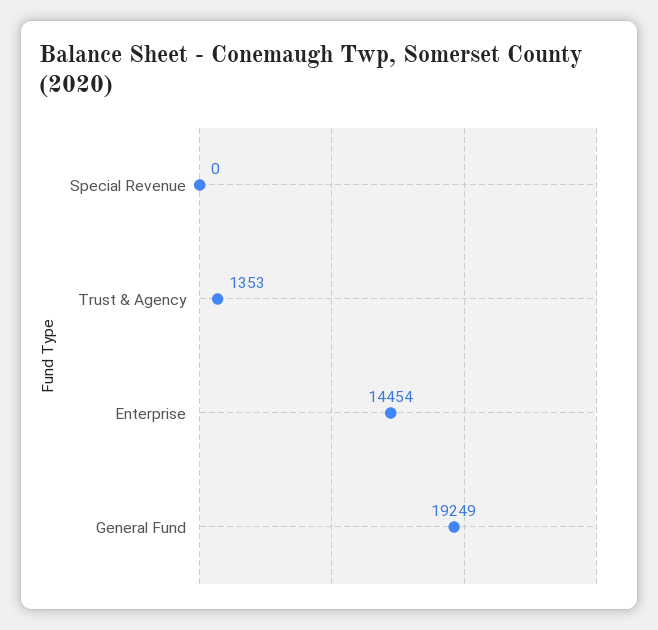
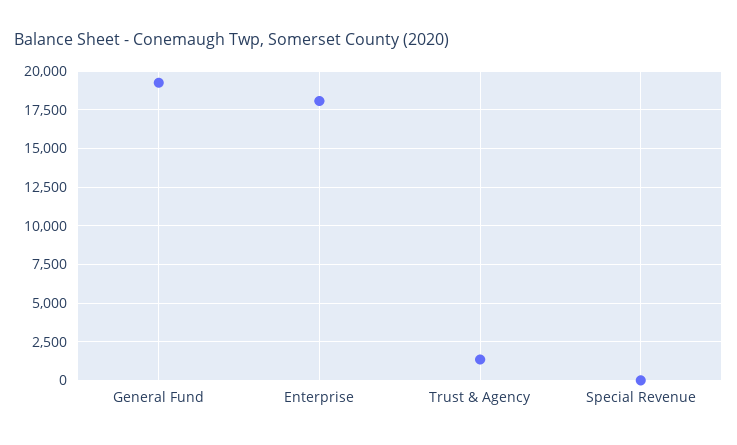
Enterprise: 14454 -> 18000

